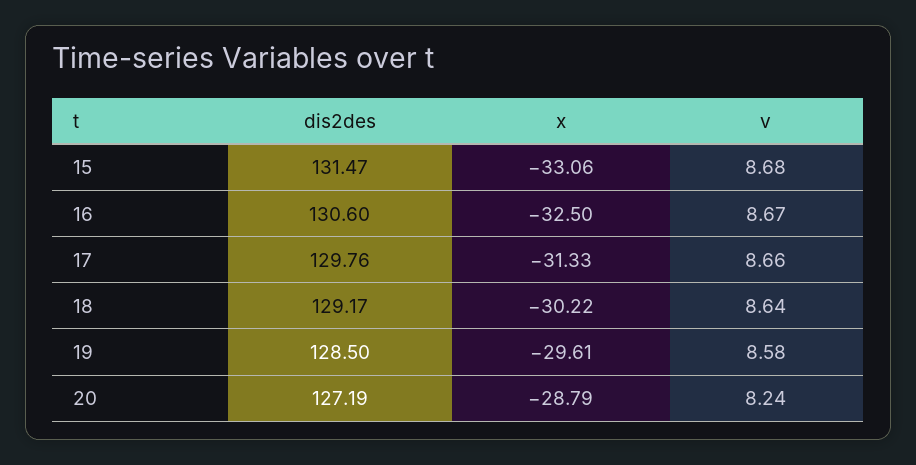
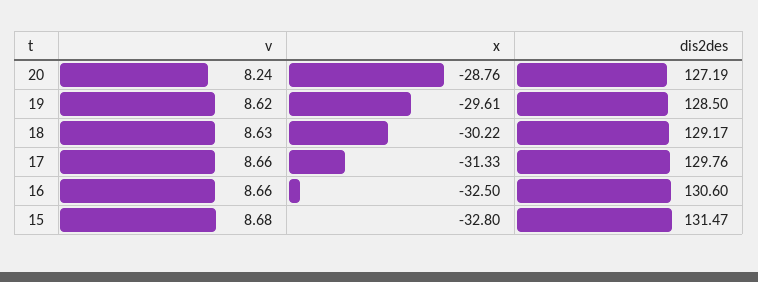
x, 15: -33.06 -> -32.8
v, 16: 8.67 -> 8.66
v, 18: 8.64 -> 8.63
v, 19: 8.58 -> 8.62
x, 20: -28.79 -> -28.76

